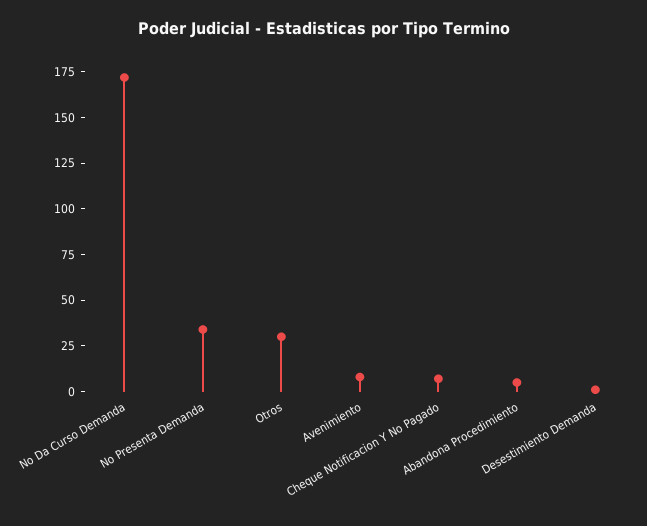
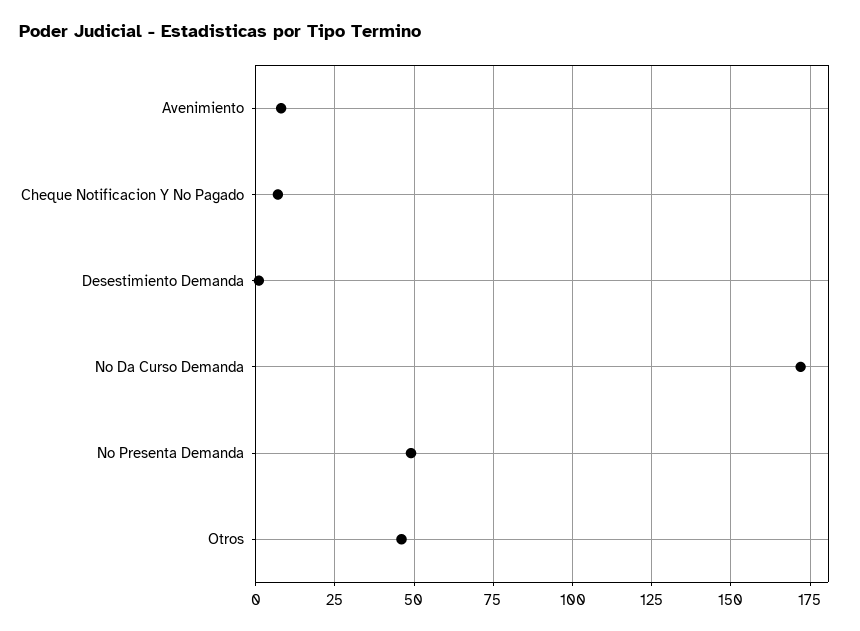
No Presenta Demanda: 35 -> 50
Otros: 30 -> 45
Abandona Procedimiento: 5 -> none

